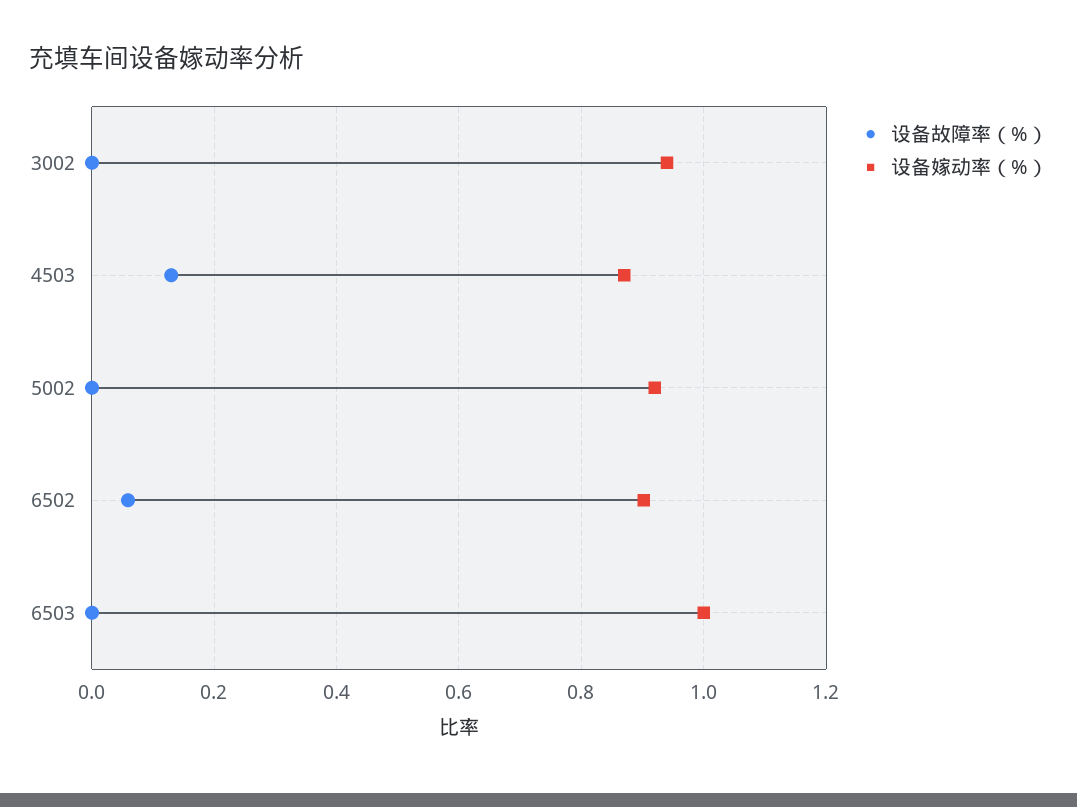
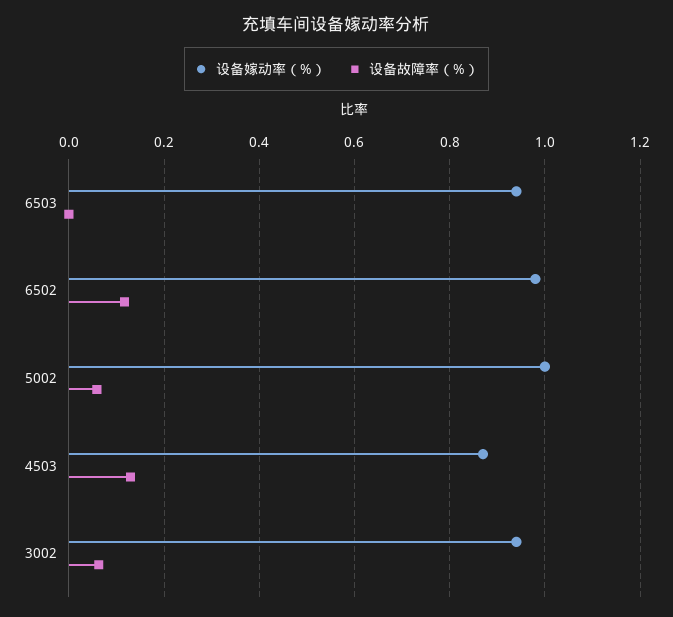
设备故障率（%）, 3002: 0 -> 0.06
设备故障率（%）, 5002: 0 -> 0.06
设备嫁动率（%）, 5002: 0.92 -> 1
设备故障率（%）, 6502: 0.06 -> 0.12
设备嫁动率（%）, 6502: 0.9 -> 0.98
设备嫁动率（%）, 6503: 1 -> 0.94

